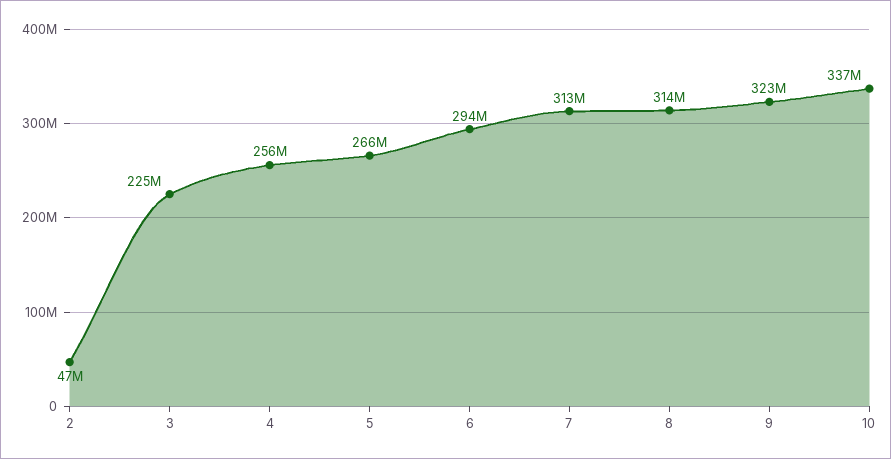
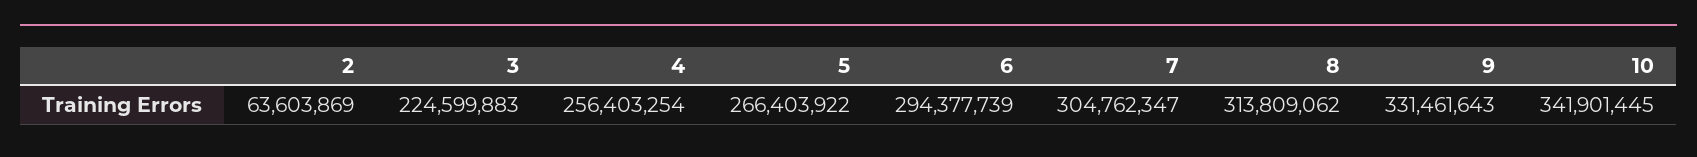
2: 47000000 -> 63603869
7: 313000000 -> 304762347
9: 323000000 -> 331461643
10: 337000000 -> 341901445

